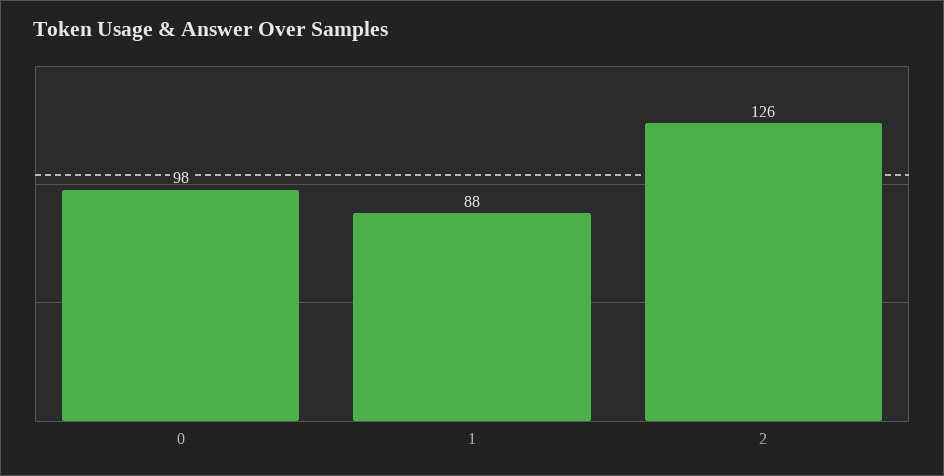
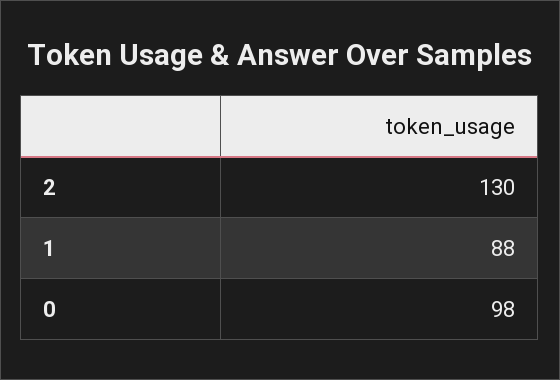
2: 126 -> 130

